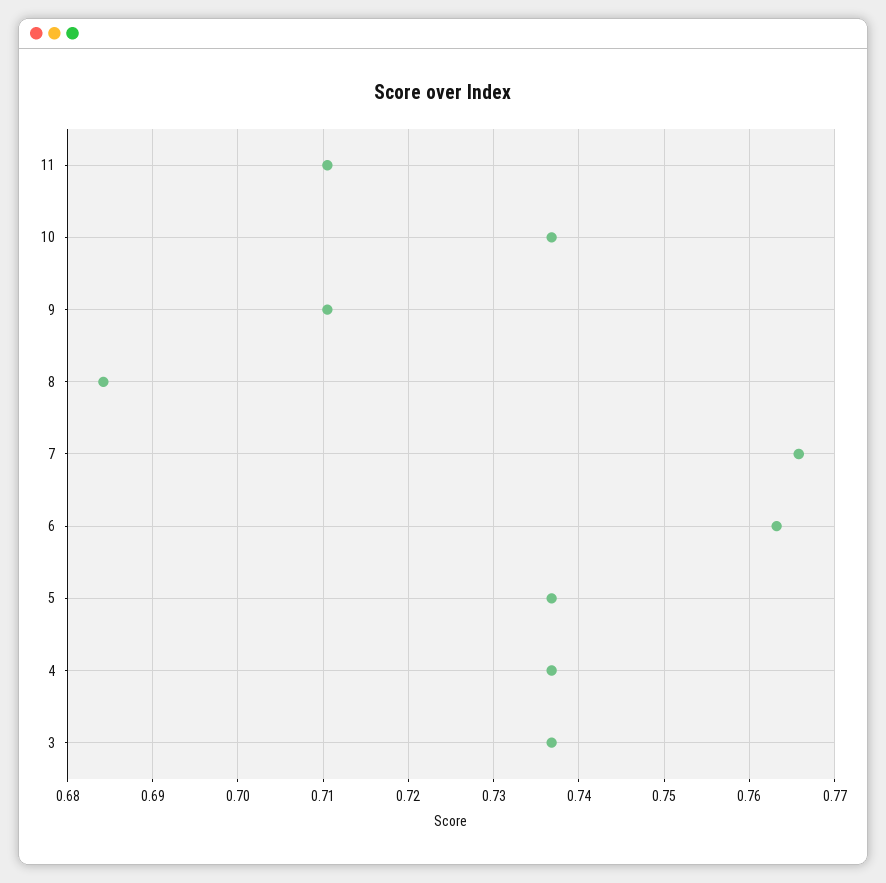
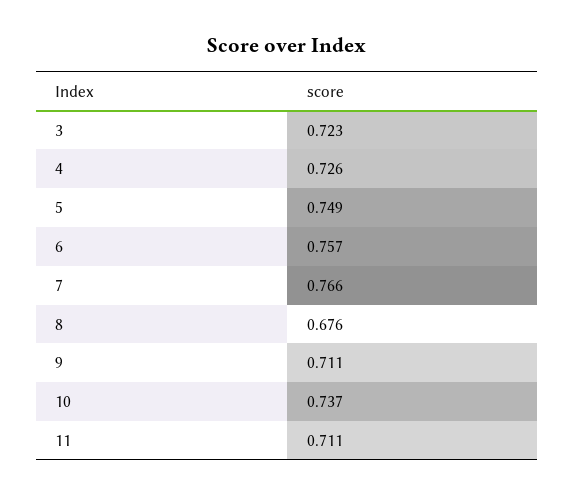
8: 0.684 -> 0.676
6: 0.763 -> 0.757
5: 0.737 -> 0.749
4: 0.737 -> 0.726
3: 0.737 -> 0.723

